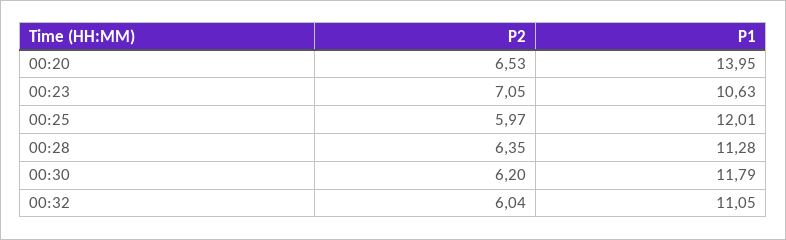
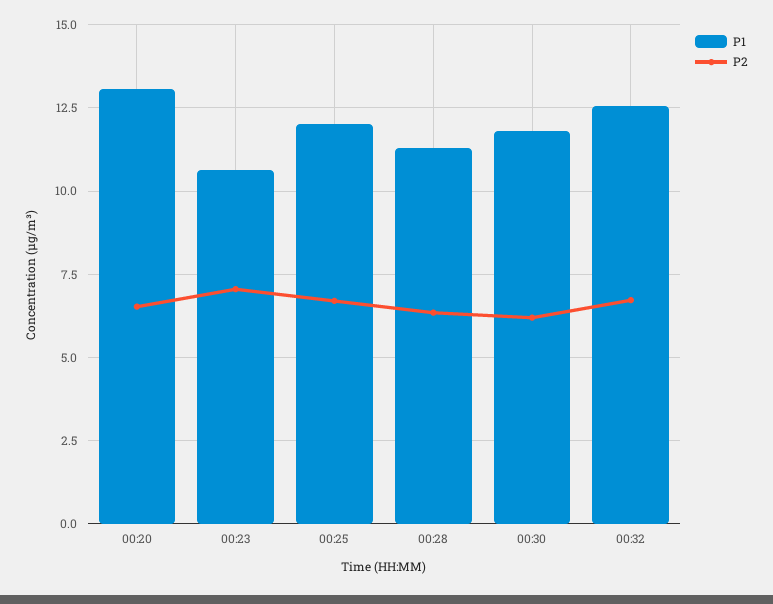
P1, 00:20: 13.95 -> 13
P2, 00:25: 5.97 -> 6.75
P2, 00:32: 6.04 -> 6.75
P1, 00:32: 11.05 -> 12.5

